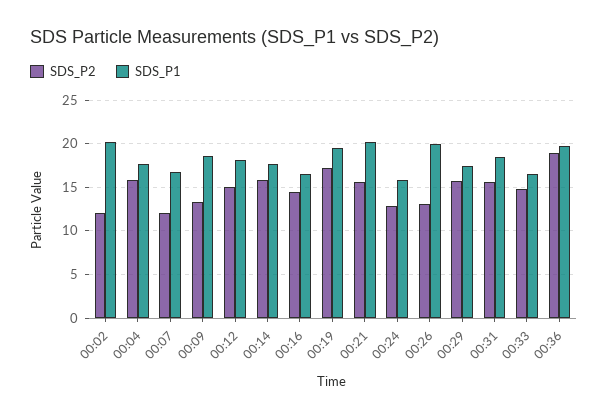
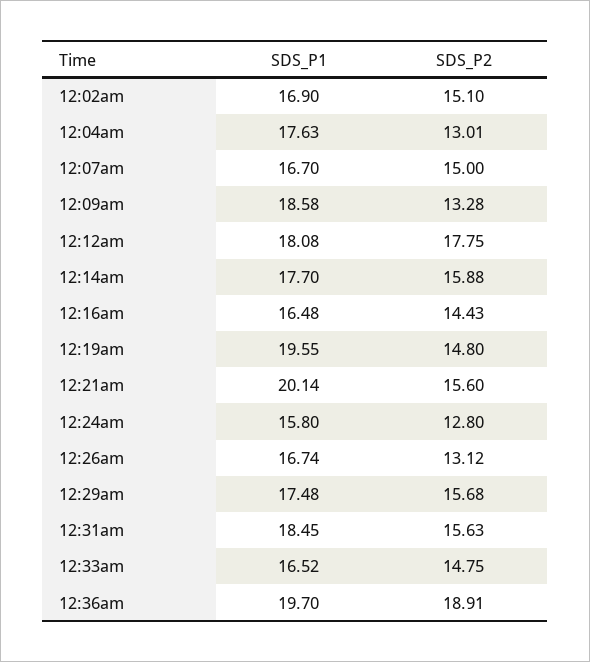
SDS_P2, 00:02: 12 -> 15.1
SDS_P1, 00:02: 20 -> 16.9
SDS_P2, 00:04: 16 -> 13.01
SDS_P2, 00:07: 12 -> 15
SDS_P2, 00:12: 15 -> 17.75
SDS_P2, 00:19: 17 -> 14.8
SDS_P1, 00:26: 20 -> 16.74

